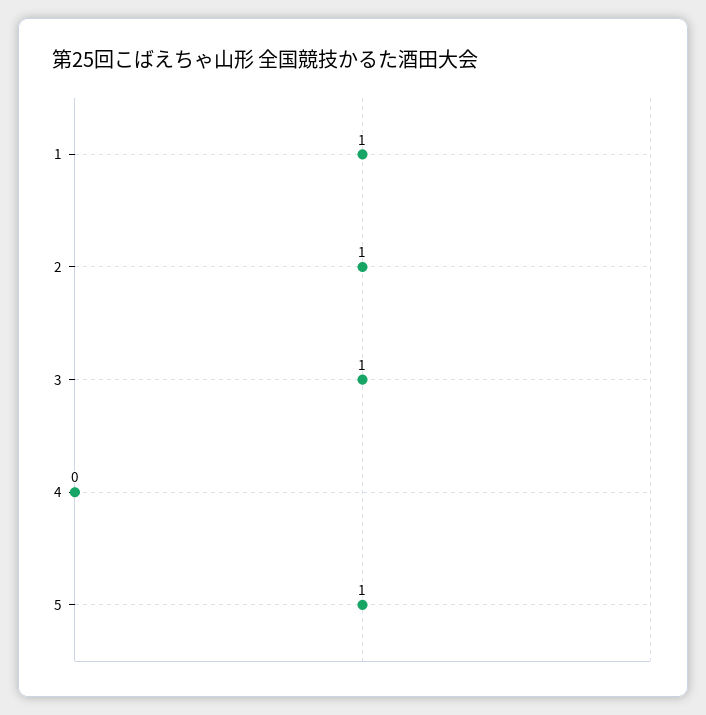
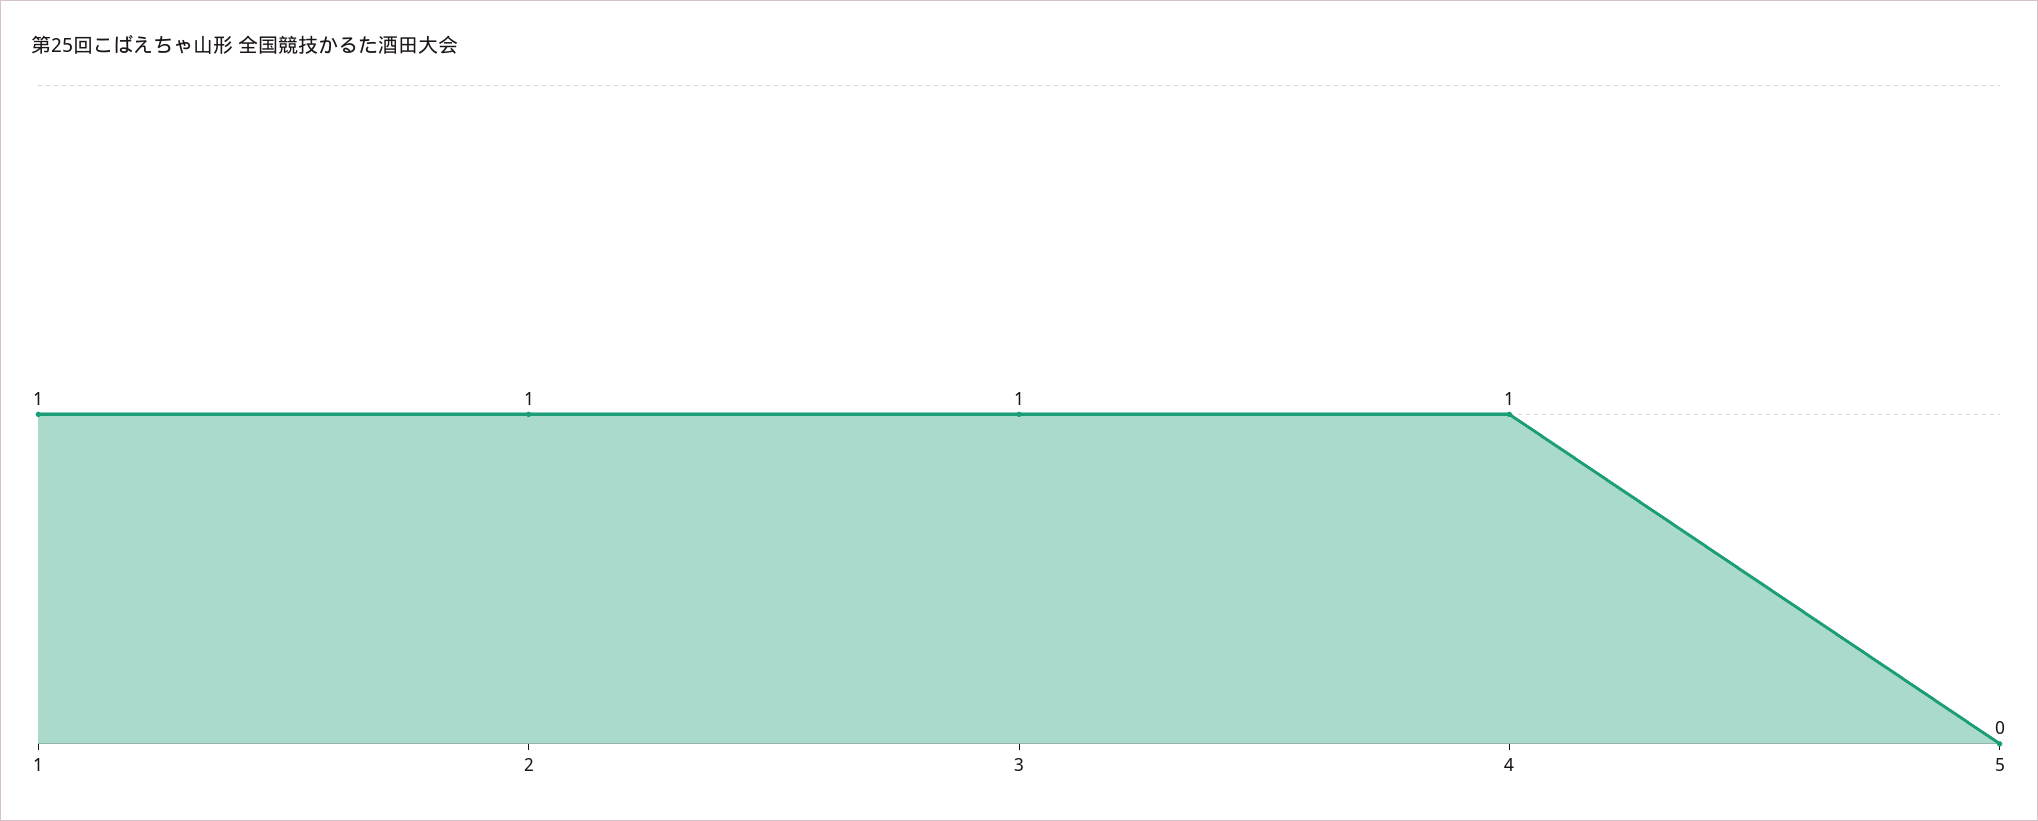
4: 0 -> 1
5: 1 -> 0

